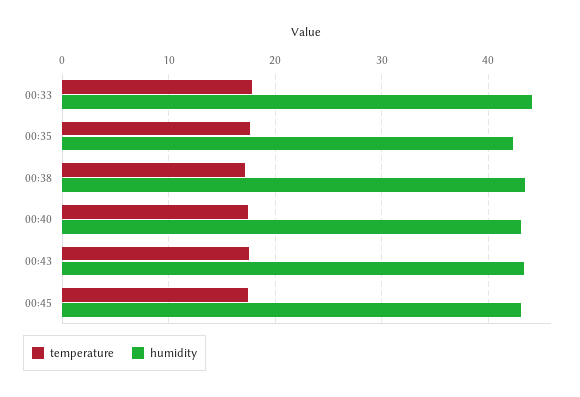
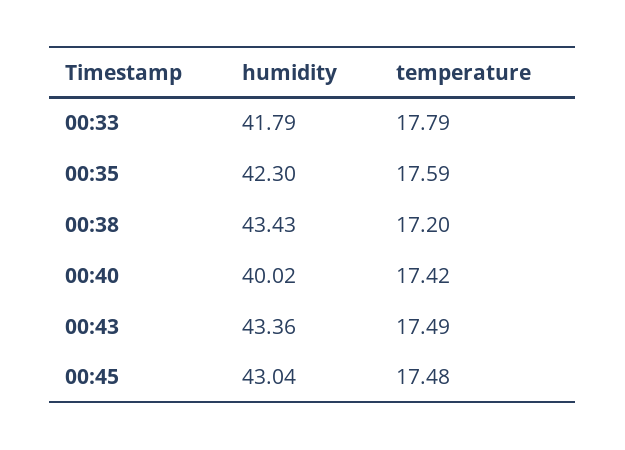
humidity, 00:33: 44 -> 41.79
humidity, 00:40: 43 -> 40.02

